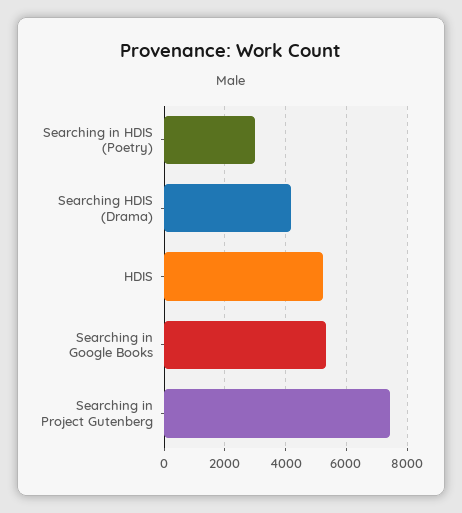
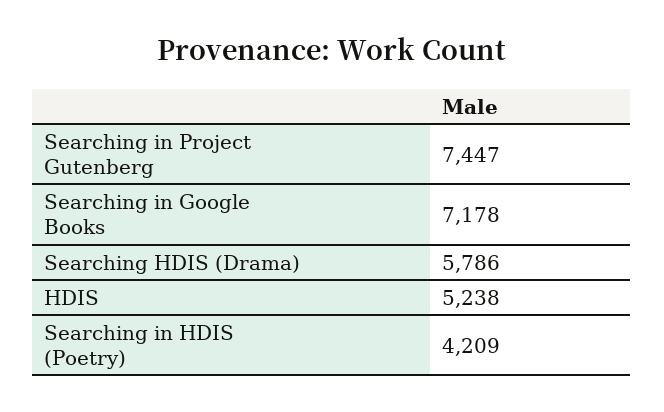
Searching in HDIS (Poetry): 3000 -> 4209
Searching HDIS (Drama): 4200 -> 5786
Searching in Google Books: 5400 -> 7178

